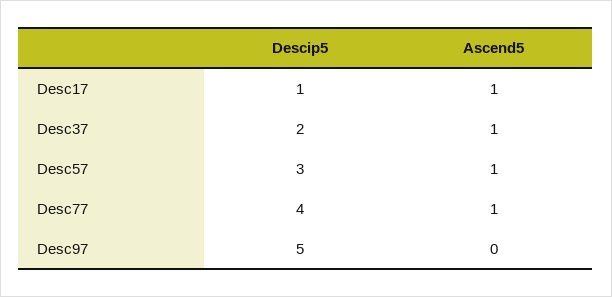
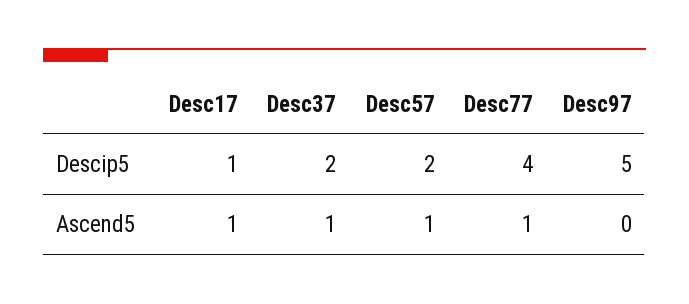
Descip5, Desc57: 3 -> 2

